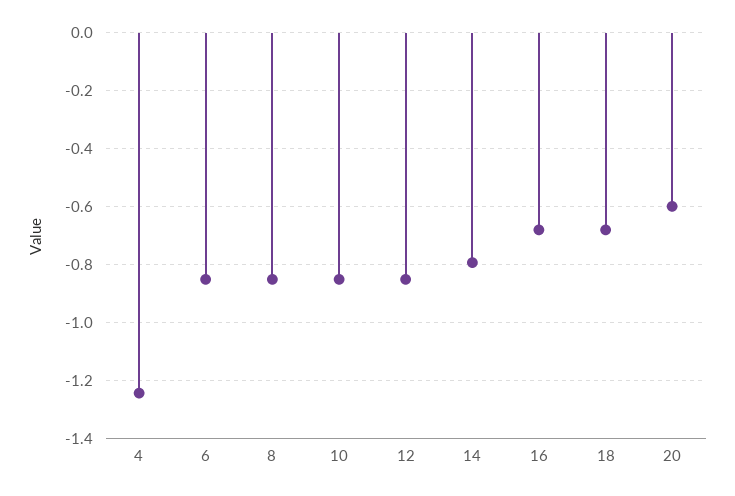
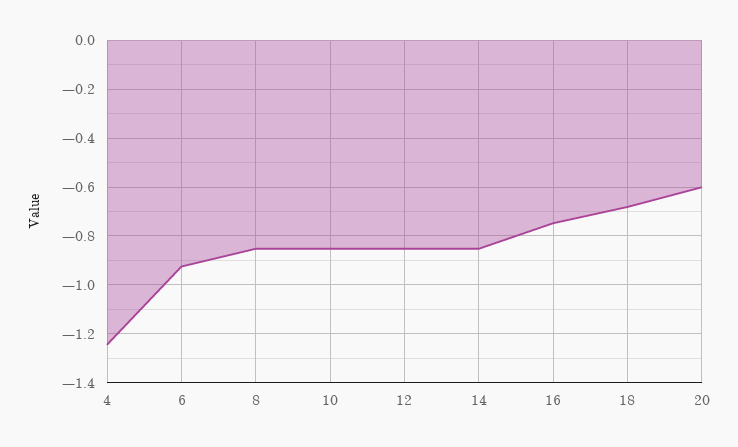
6: -0.85 -> -0.925
14: -0.8 -> -0.85
16: -0.675 -> -0.75

